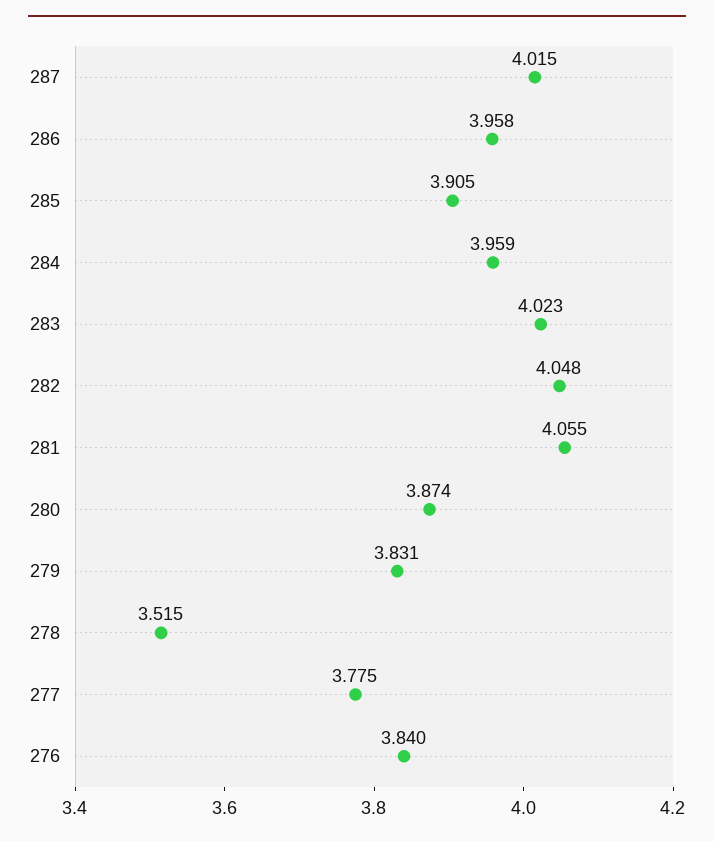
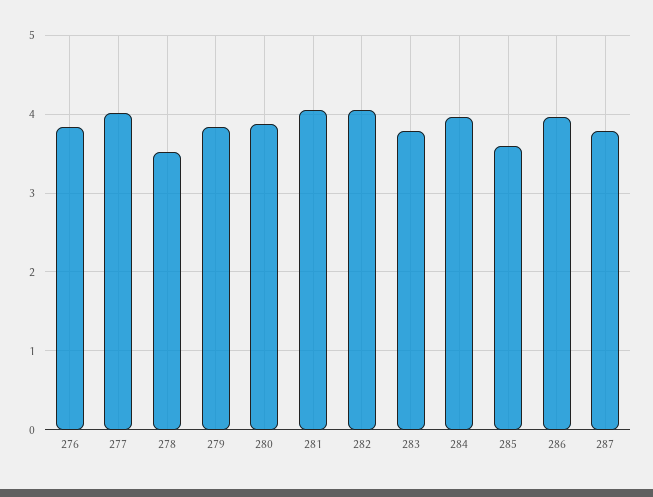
287: 4.015 -> 3.8
285: 3.905 -> 3.6
283: 4.023 -> 3.8
277: 3.775 -> 4

